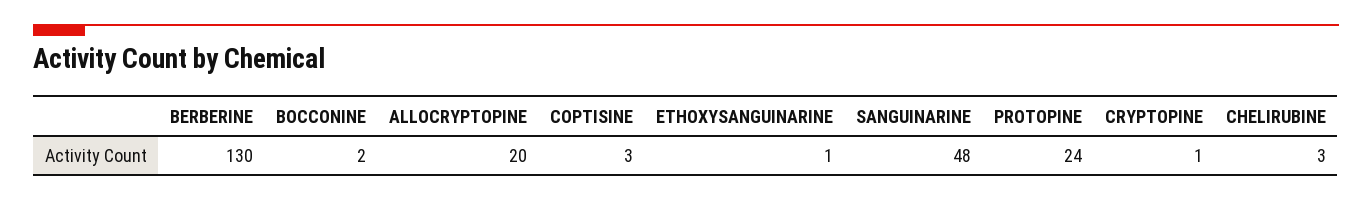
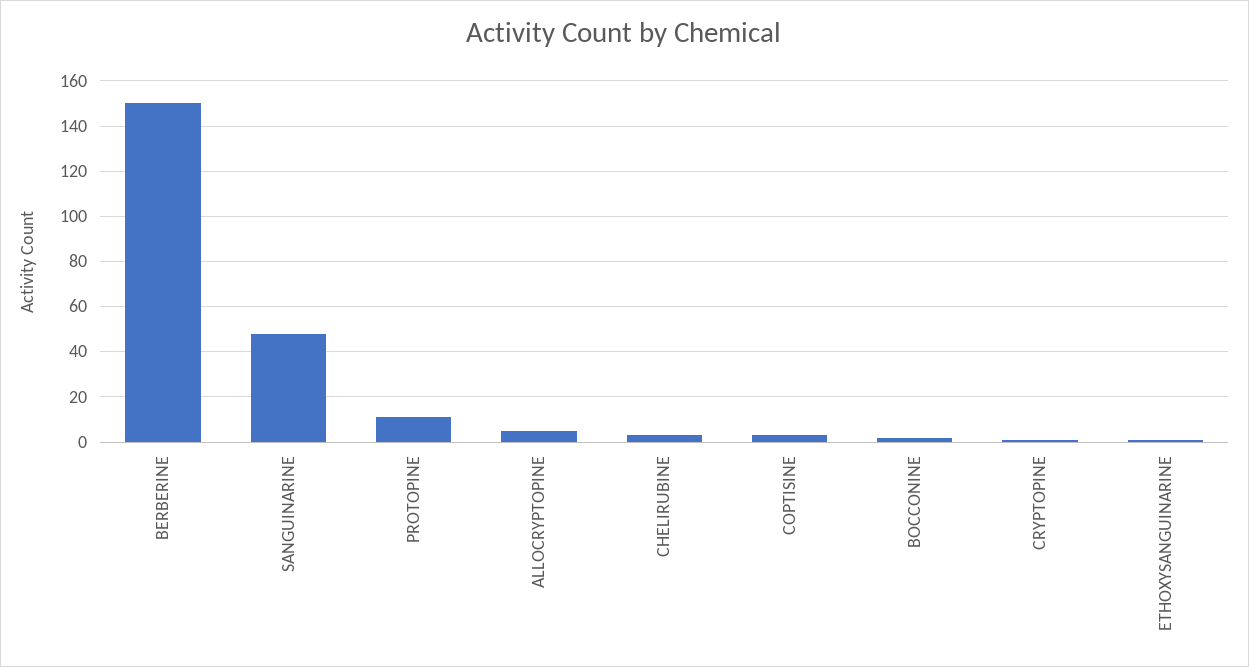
BERBERINE: 130 -> 150
ALLOCRYPTOPINE: 20 -> 5
PROTOPINE: 24 -> 10

